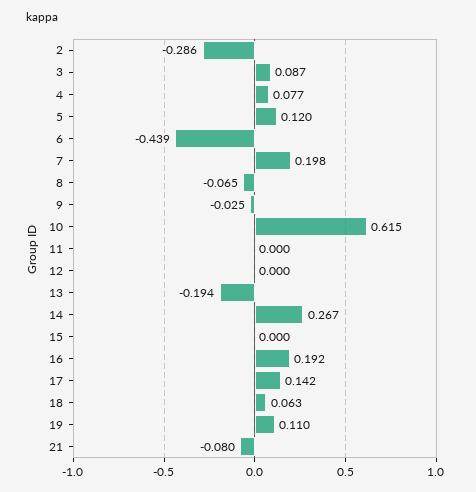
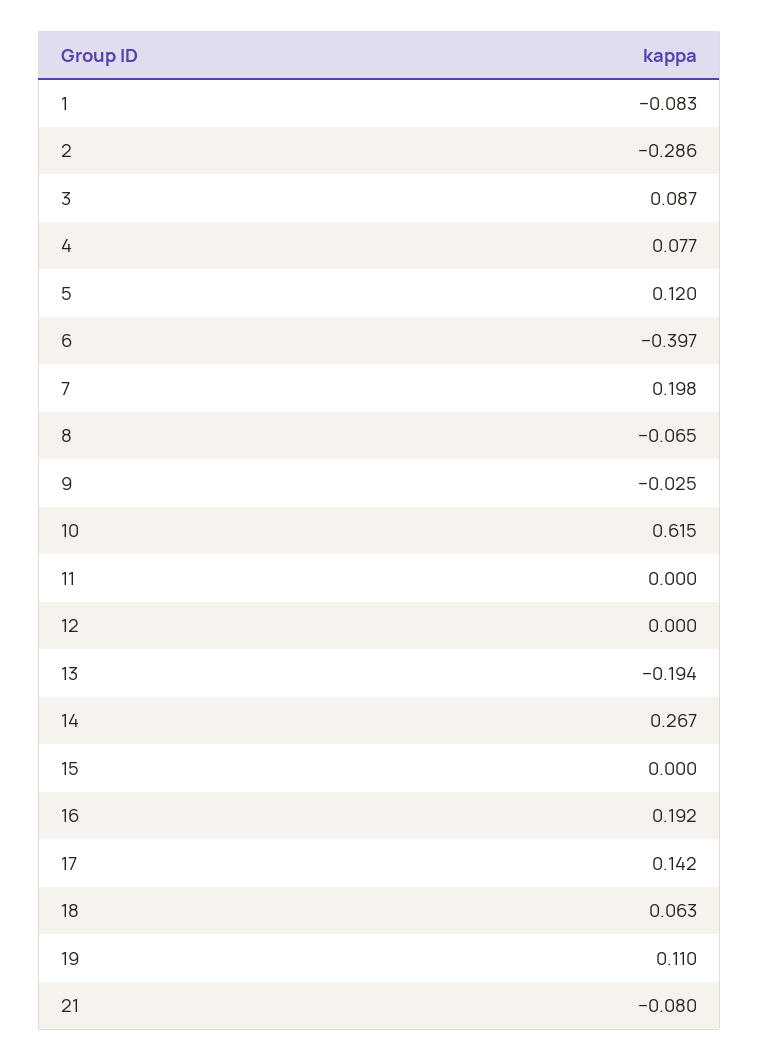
6: -0.439 -> -0.397
1: none -> -0.083

